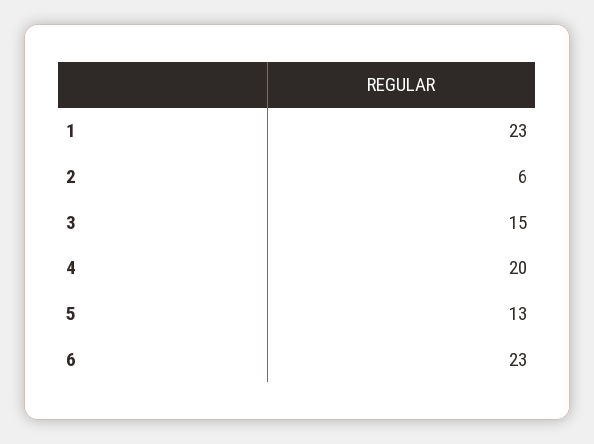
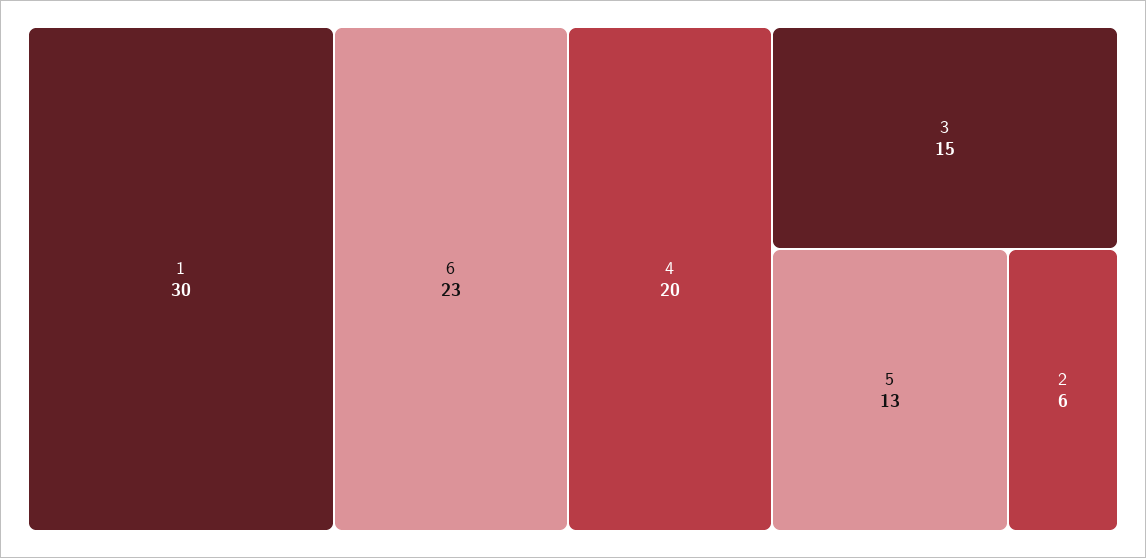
1: 23 -> 30

